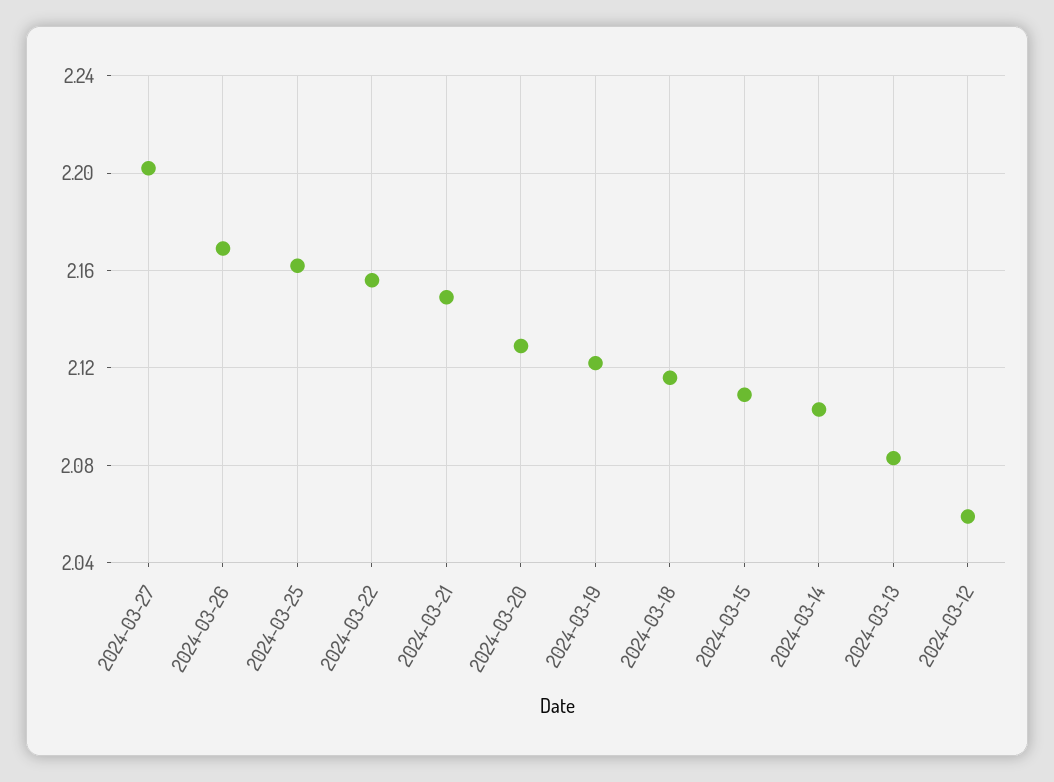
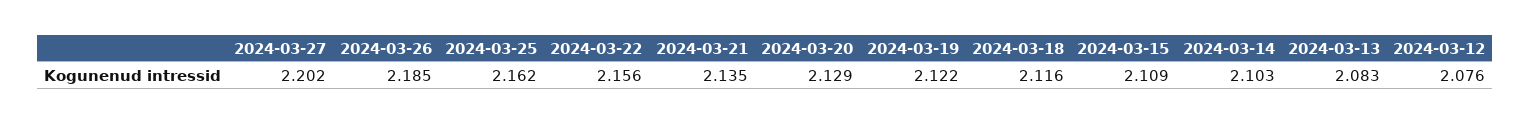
2024-03-26: 2.17 -> 2.185
2024-03-21: 2.15 -> 2.135
2024-03-12: 2.06 -> 2.076

